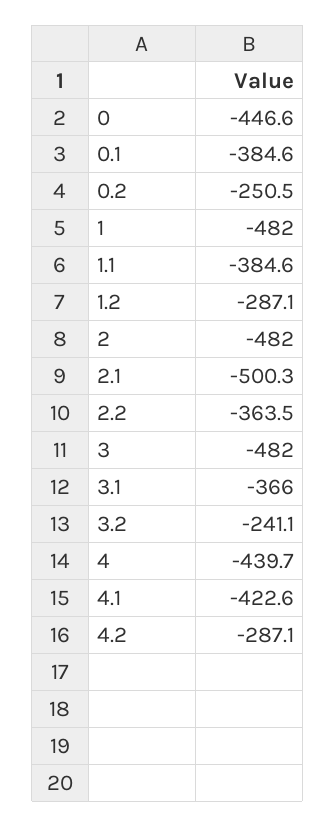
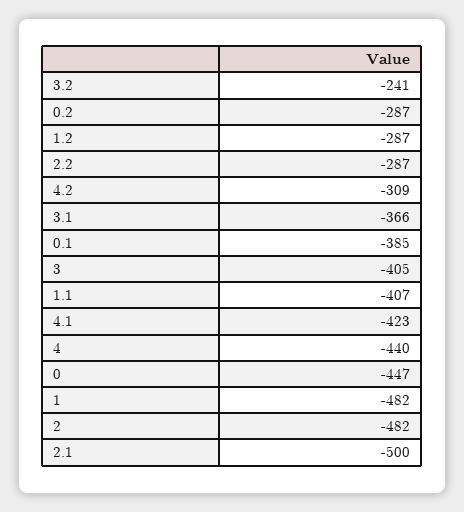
0.2: -250.5 -> -287
1.1: -384.6 -> -407
2.2: -363.5 -> -287
3: -482 -> -405
4.2: -287.1 -> -309

